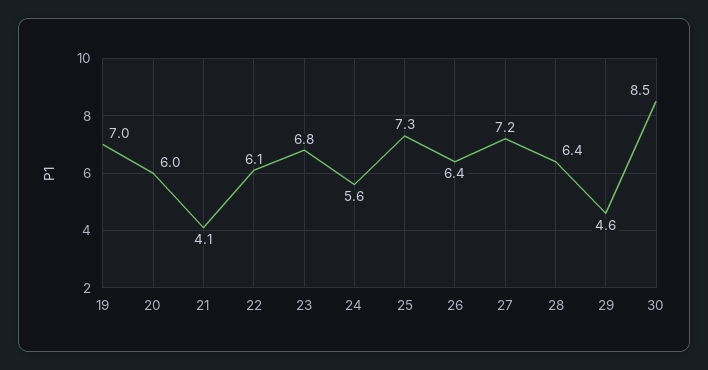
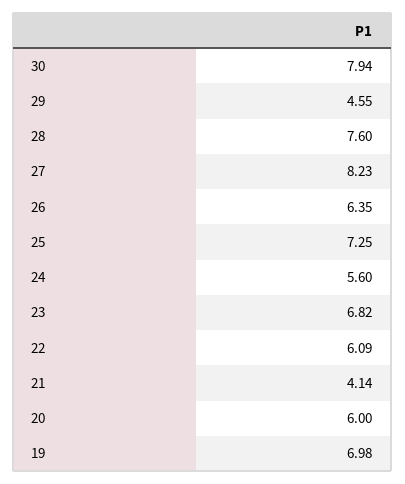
27: 7.2 -> 8.23
28: 6.4 -> 7.6
30: 8.5 -> 7.94

